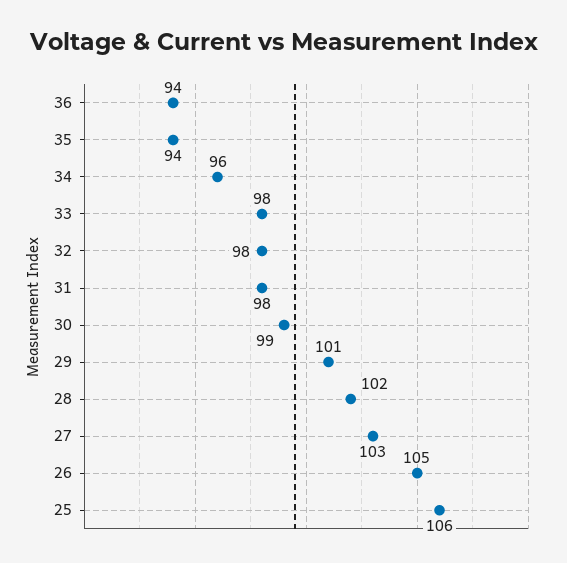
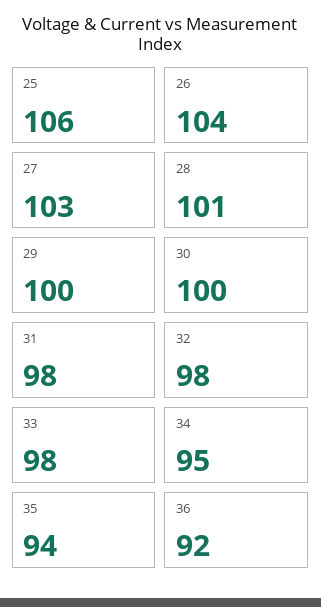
36: 94 -> 92
34: 96 -> 95
30: 99 -> 100
29: 101 -> 100
28: 102 -> 101
26: 105 -> 104

